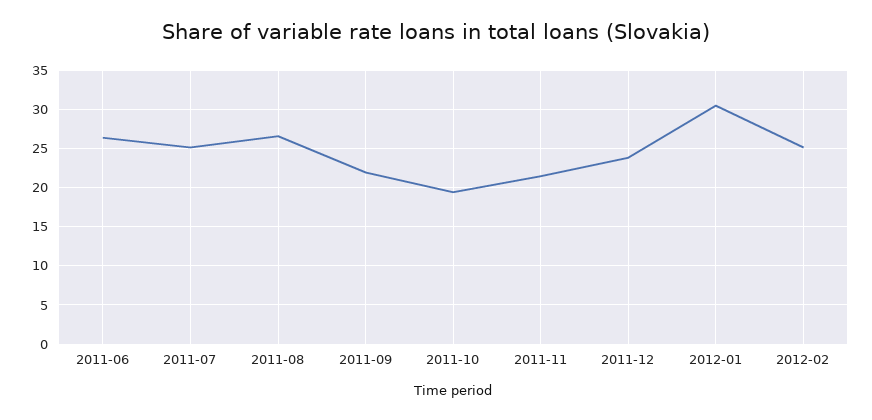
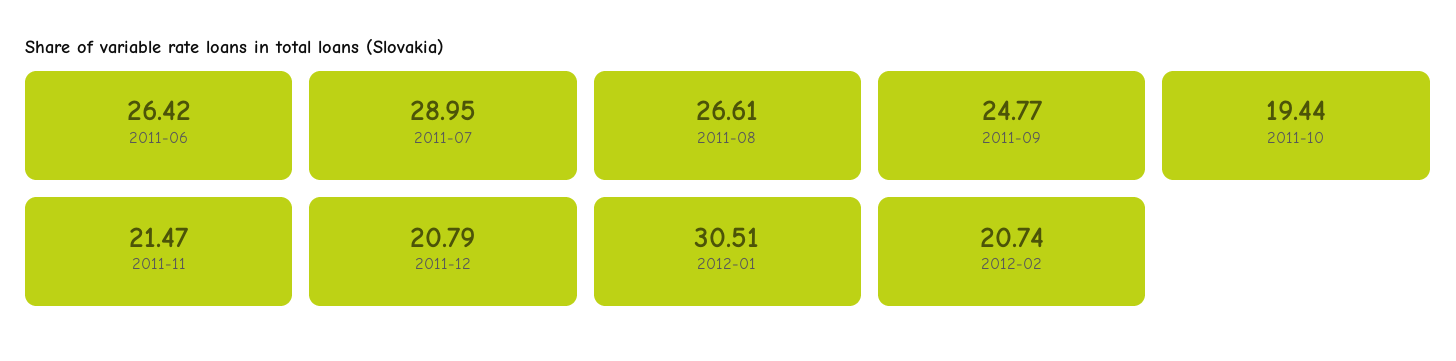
2011-07: 25 -> 28.95
2011-09: 22 -> 24.77
2011-12: 24 -> 20.79
2012-02: 25 -> 20.74

